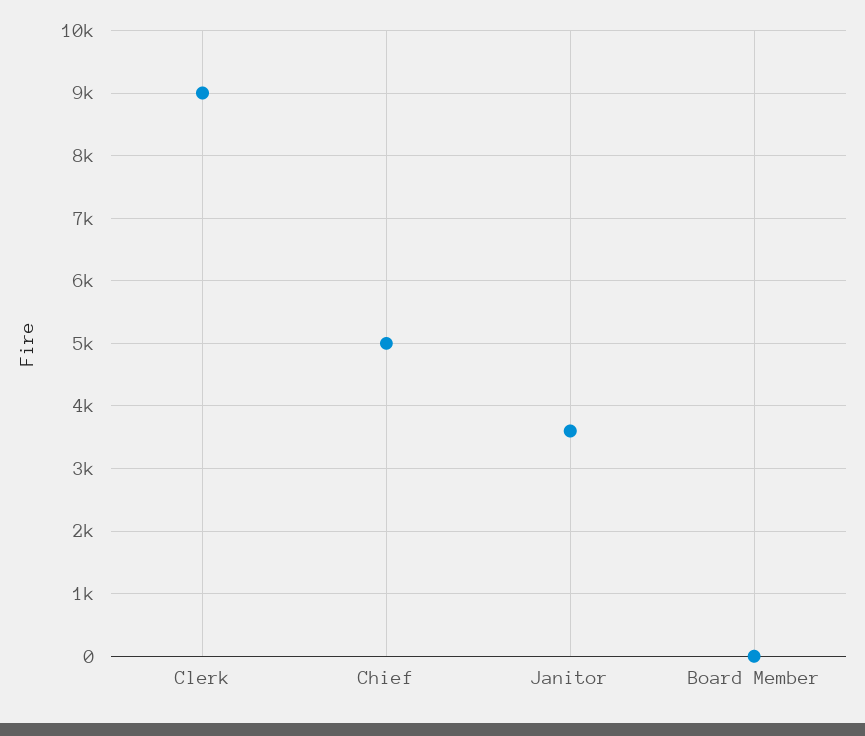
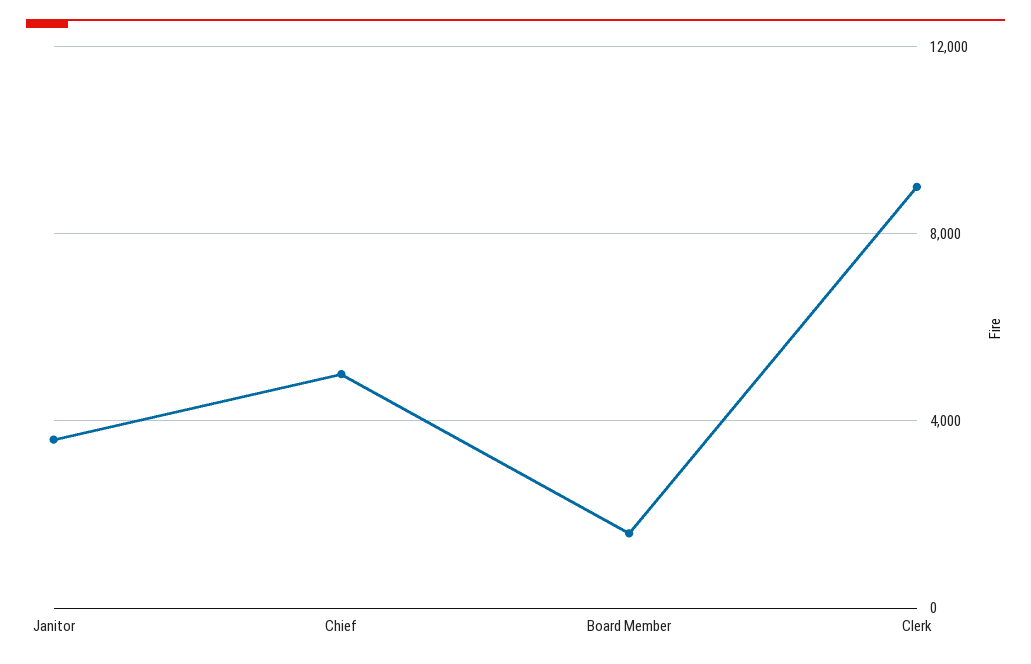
Board Member: 0 -> 1500

